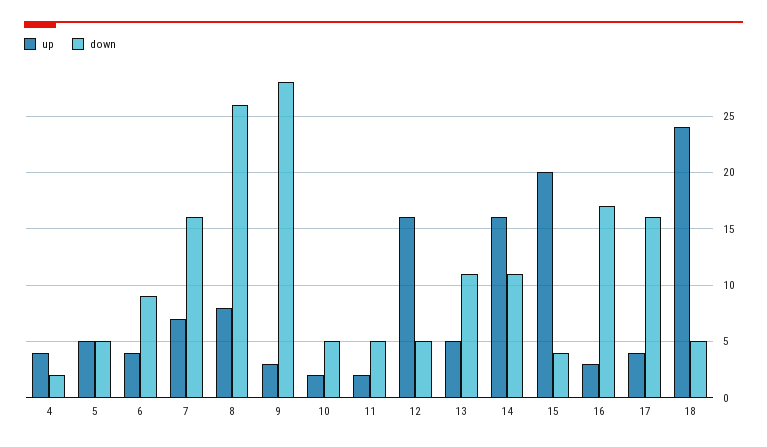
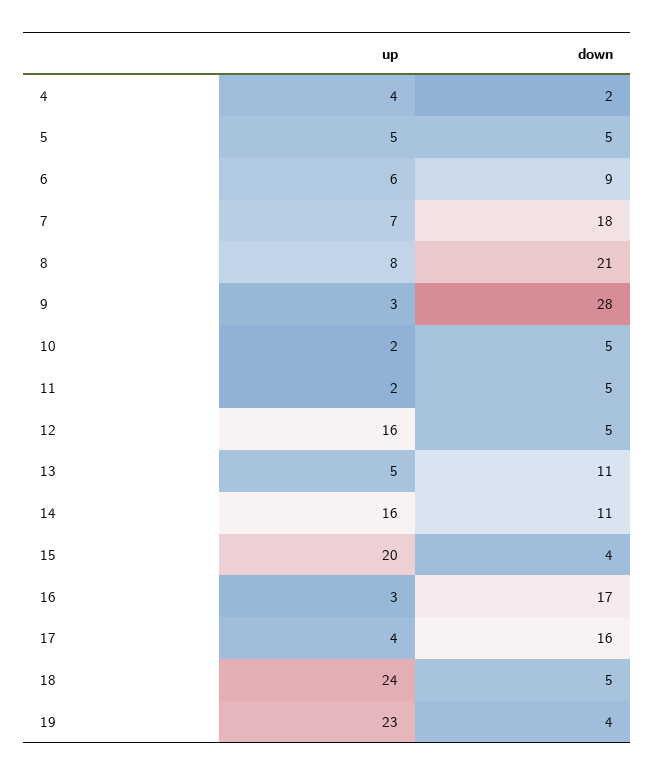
up, 6: 4 -> 6
down, 7: 16 -> 18
down, 8: 26 -> 21
up, 19: none -> 23
down, 19: none -> 4

